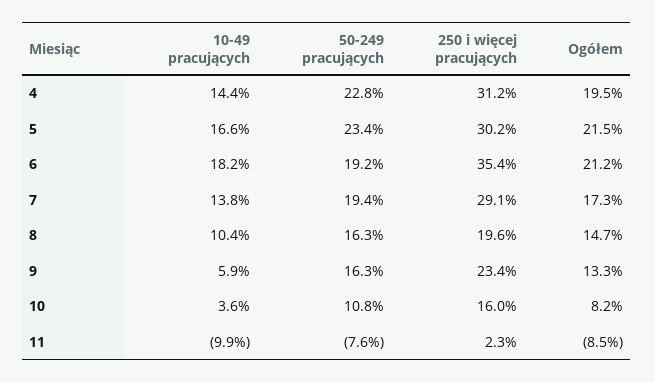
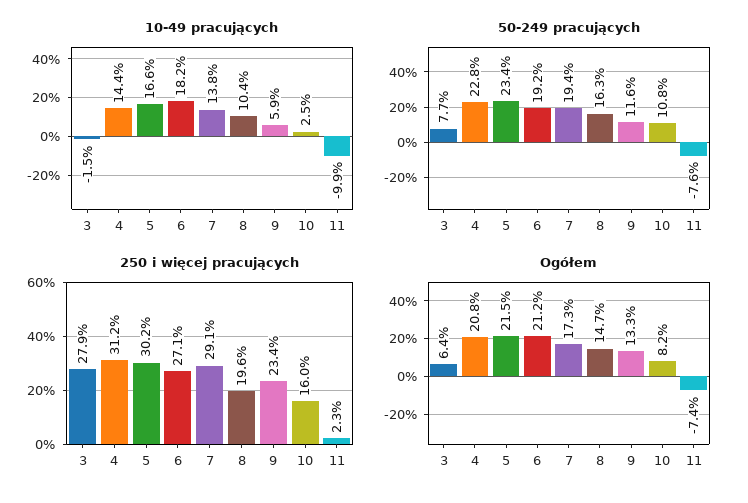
Ogółem, 4: 19.5 -> 20.8
250 i więcej pracujących, 6: 35.4 -> 27.1
50-249 pracujących, 9: 16.3 -> 11.6
10-49 pracujących, 10: 3.6 -> 2.5
Ogółem, 11: -8.5 -> -7.4
10-49 pracujących, 3: none -> -1.5
50-249 pracujących, 3: none -> 7.7
250 i więcej pracujących, 3: none -> 27.9
Ogółem, 3: none -> 6.4

